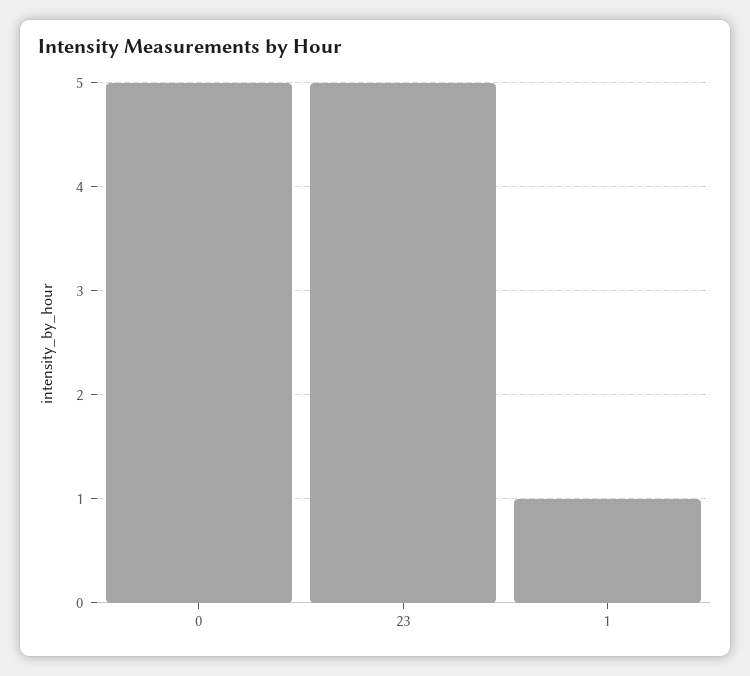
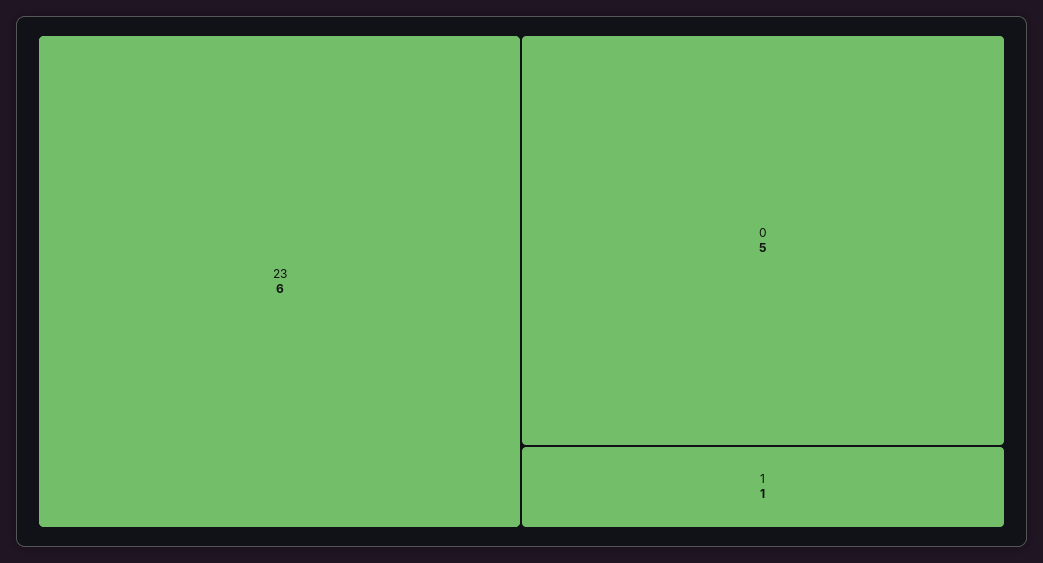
23: 5 -> 6

